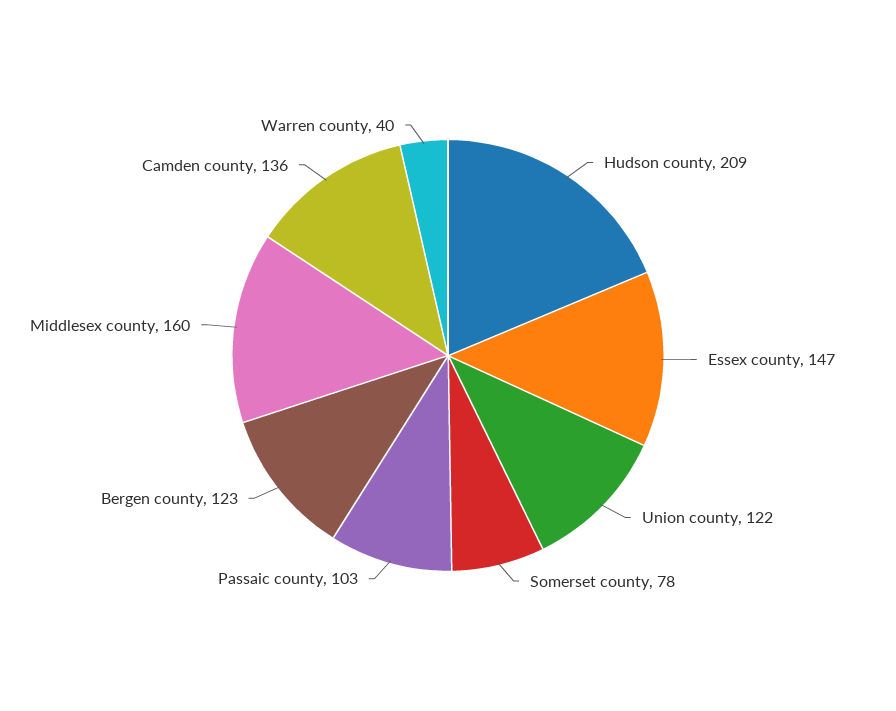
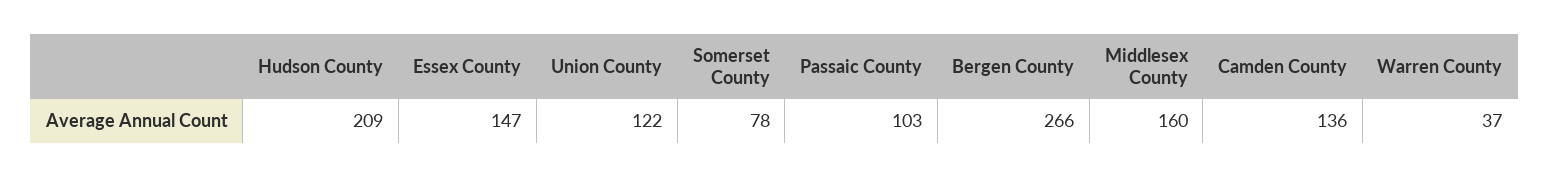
Bergen county: 123 -> 266
Warren county: 40 -> 37

